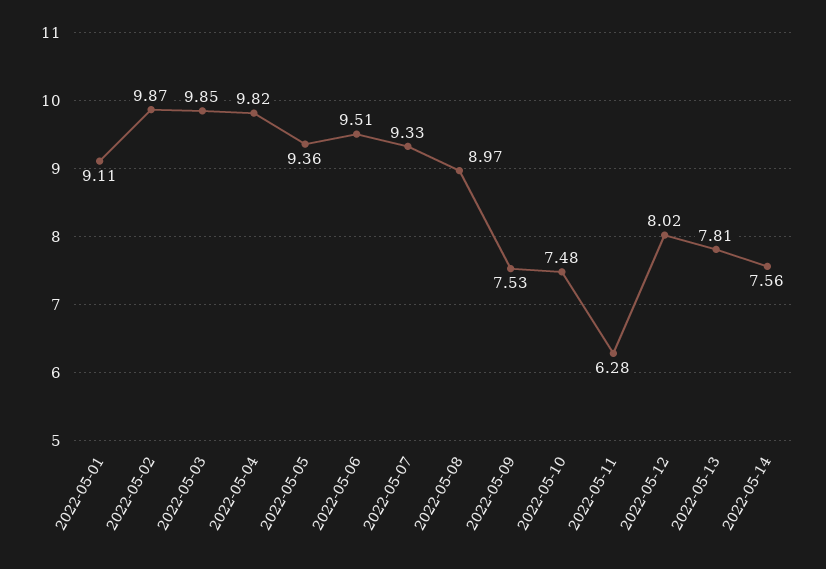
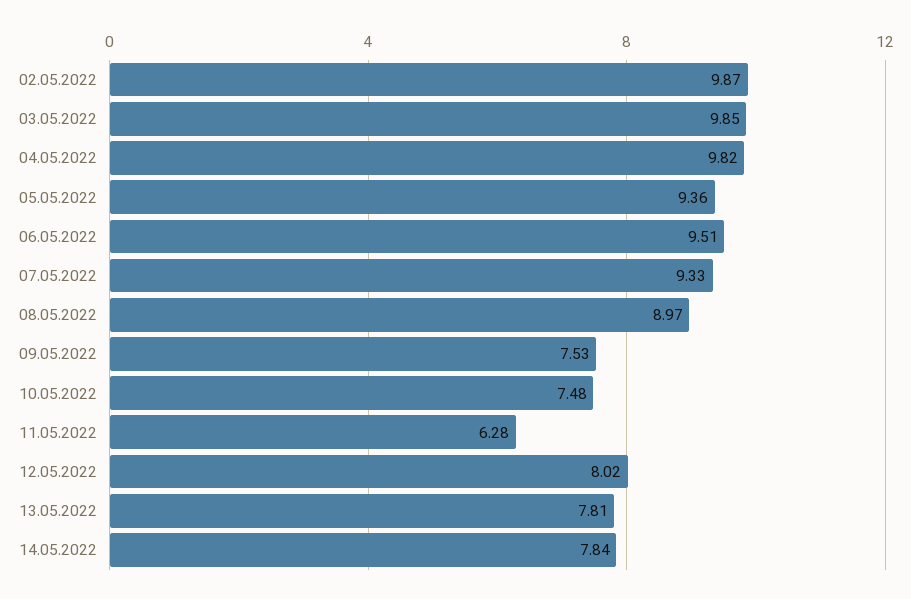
2022-05-01: 9.11 -> none
2022-05-14: 7.56 -> 7.84

